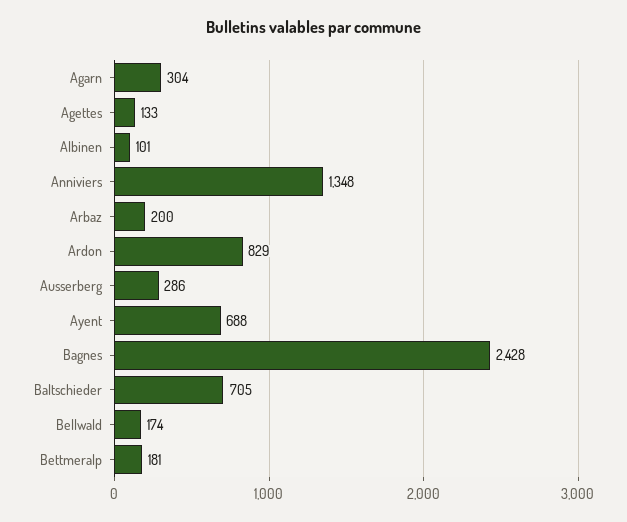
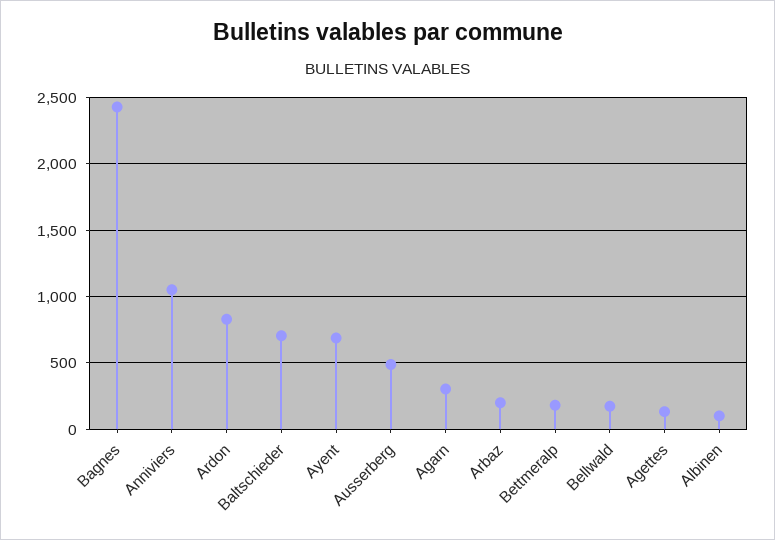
Anniviers: 1348 -> 1050
Ausserberg: 286 -> 500

